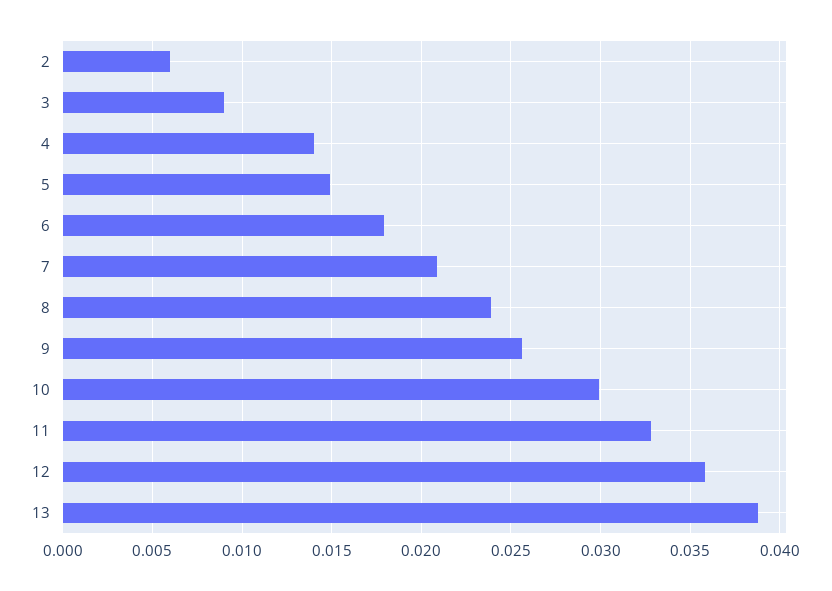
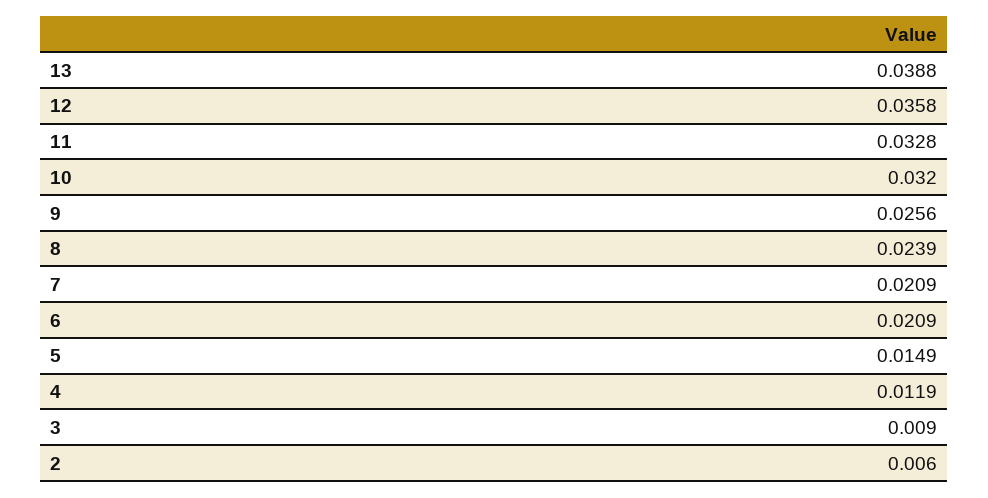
4: 0.014 -> 0.0119
6: 0.018 -> 0.0209
10: 0.03 -> 0.032

